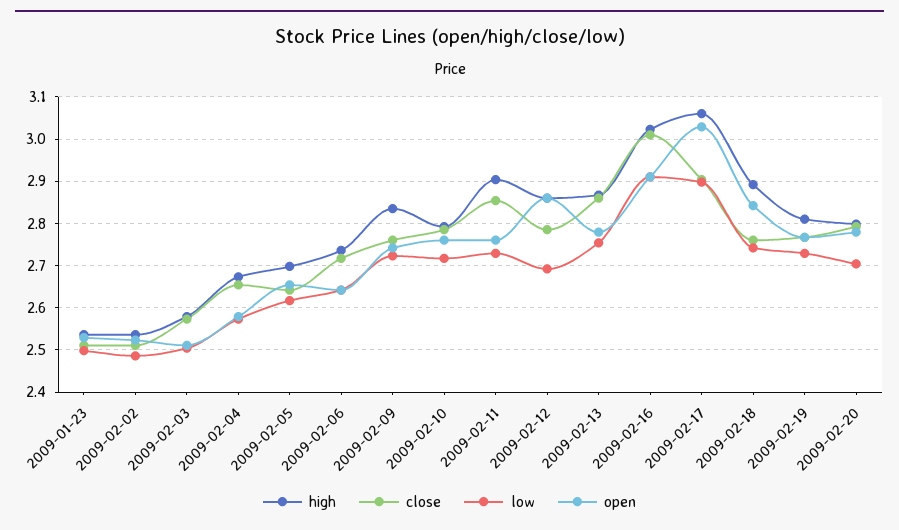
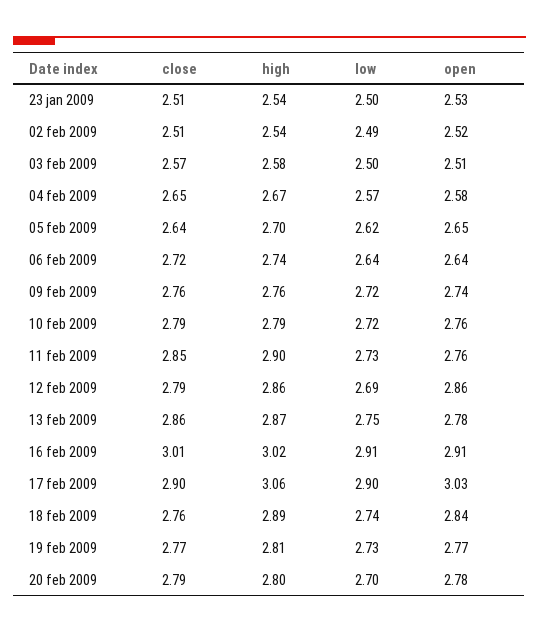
high, 2009-02-09: 2.84 -> 2.76

